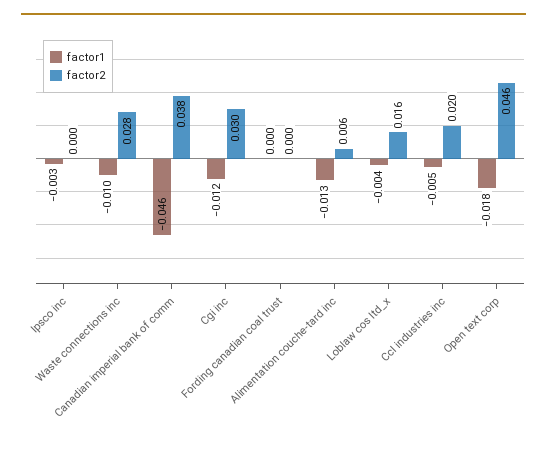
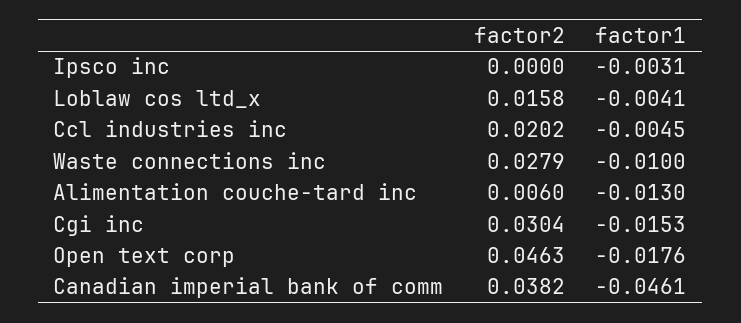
factor1, Cgi inc: -0.012 -> -0.0153
factor1, Fording canadian coal trust: 0 -> none
factor2, Fording canadian coal trust: 0 -> none

